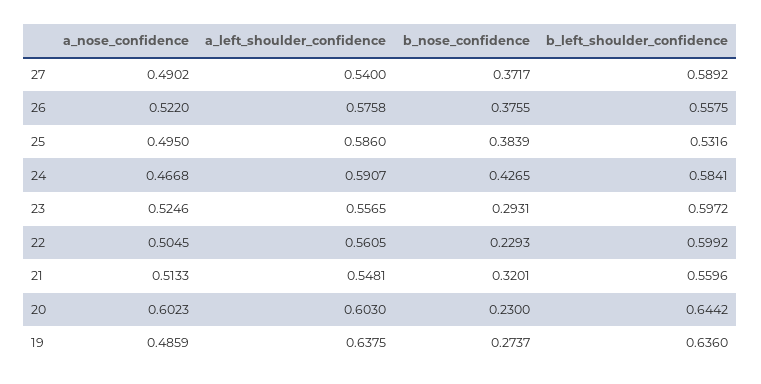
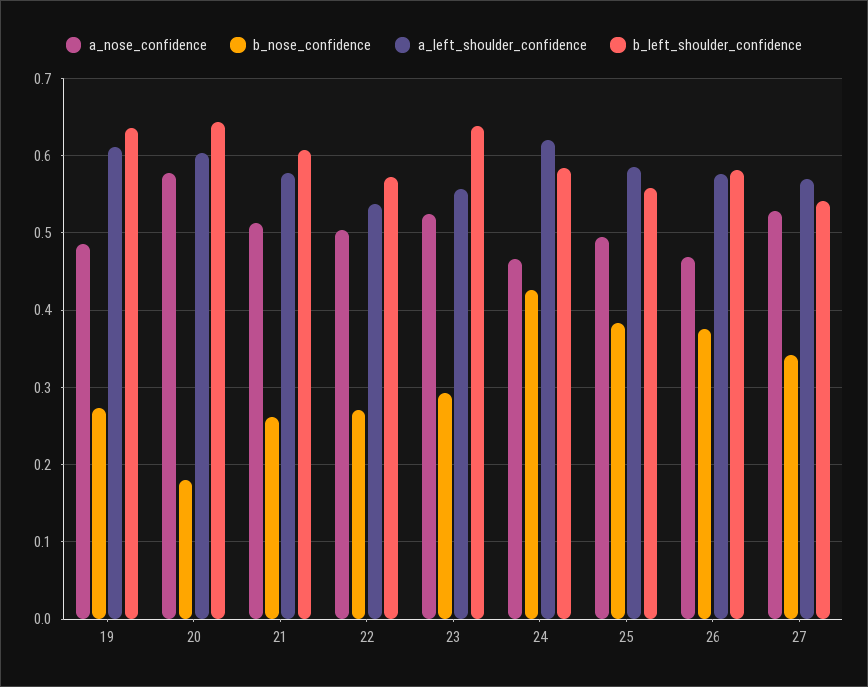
a_nose_confidence, 27: 0.4902 -> 0.53
a_left_shoulder_confidence, 27: 0.54 -> 0.57
b_nose_confidence, 27: 0.3717 -> 0.34
b_left_shoulder_confidence, 27: 0.5892 -> 0.54
a_nose_confidence, 26: 0.522 -> 0.47
b_left_shoulder_confidence, 26: 0.5575 -> 0.58
b_left_shoulder_confidence, 25: 0.5316 -> 0.56
a_left_shoulder_confidence, 24: 0.5907 -> 0.62
b_left_shoulder_confidence, 23: 0.5972 -> 0.64
a_left_shoulder_confidence, 22: 0.5605 -> 0.54
b_nose_confidence, 22: 0.2293 -> 0.27
b_left_shoulder_confidence, 22: 0.5992 -> 0.57
a_left_shoulder_confidence, 21: 0.5481 -> 0.58
b_nose_confidence, 21: 0.3201 -> 0.26
b_left_shoulder_confidence, 21: 0.5596 -> 0.61
a_nose_confidence, 20: 0.6023 -> 0.58
b_nose_confidence, 20: 0.23 -> 0.18
a_left_shoulder_confidence, 19: 0.6375 -> 0.61

